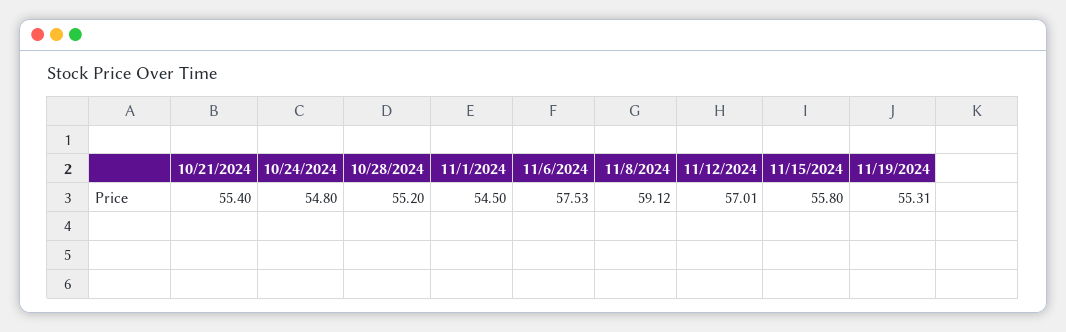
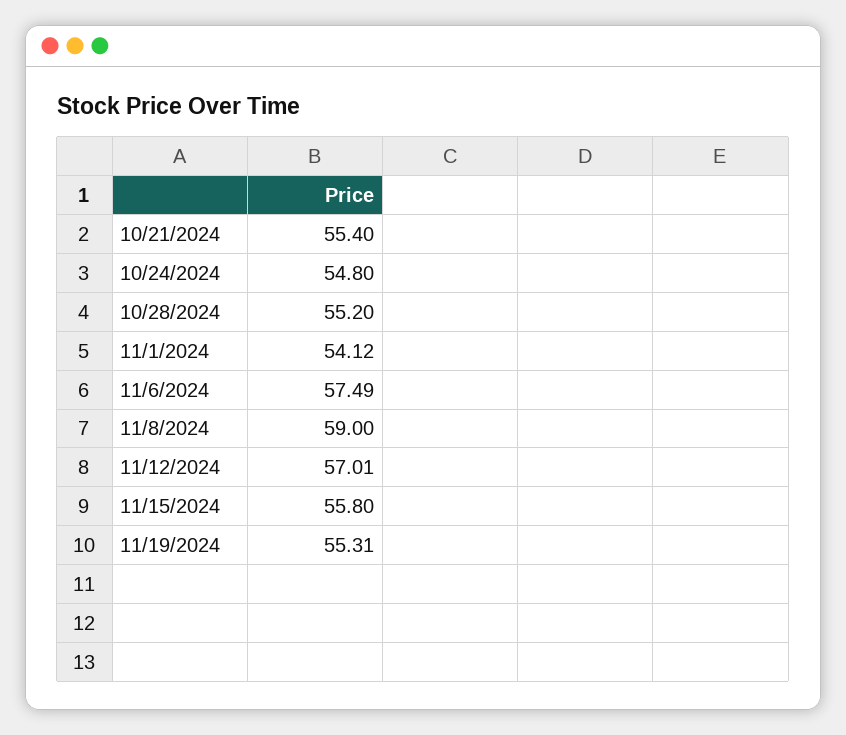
11/1/2024: 54.5 -> 54.12
11/6/2024: 57.53 -> 57.49
11/8/2024: 59.12 -> 59

